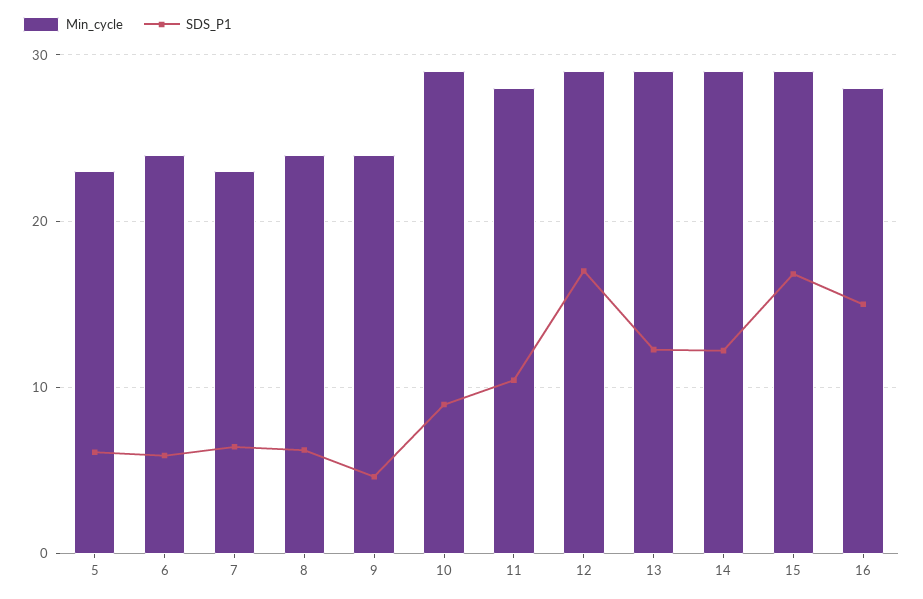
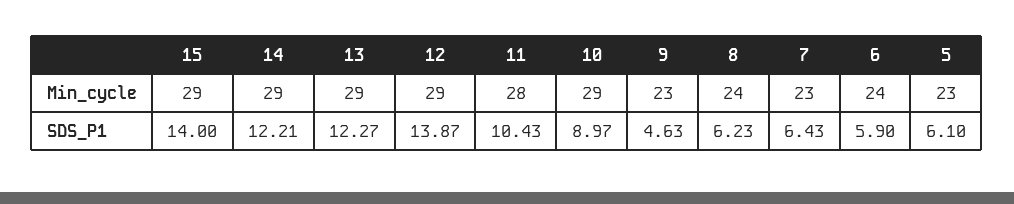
Min_cycle, 9: 24 -> 23
SDS_P1, 12: 17 -> 13.87
SDS_P1, 15: 17 -> 14
Min_cycle, 16: 28 -> none
SDS_P1, 16: 15 -> none

